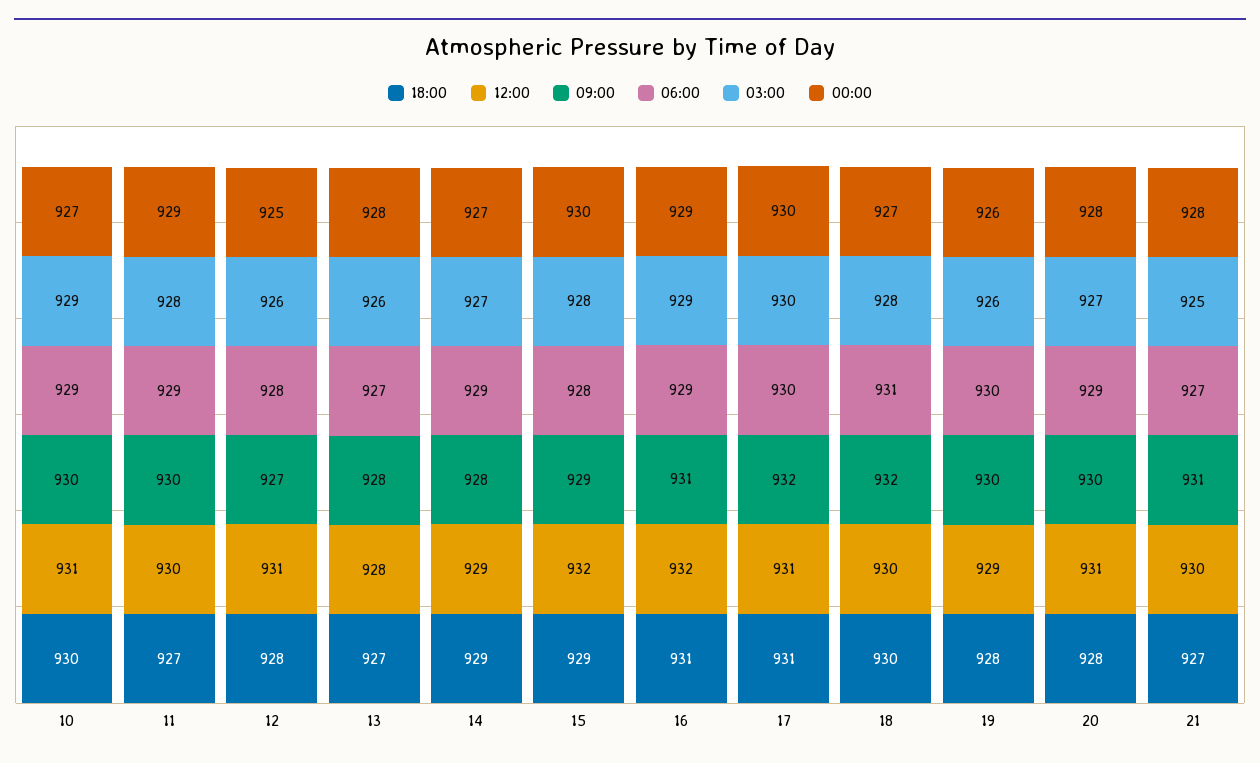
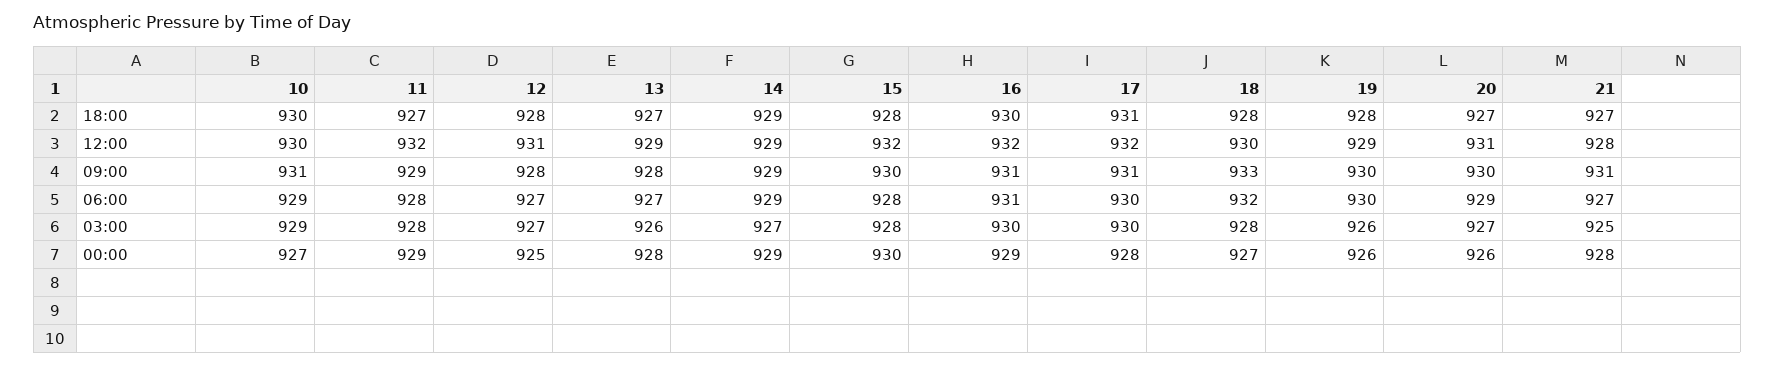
12:00, 10: 931 -> 930
09:00, 10: 930 -> 931
12:00, 11: 930 -> 932
09:00, 11: 930 -> 929
06:00, 11: 929 -> 928
09:00, 12: 927 -> 928
06:00, 12: 928 -> 927
03:00, 12: 926 -> 927
12:00, 13: 928 -> 929
09:00, 14: 928 -> 929
00:00, 14: 927 -> 929
18:00, 15: 929 -> 928
09:00, 15: 929 -> 930
18:00, 16: 931 -> 930
06:00, 16: 929 -> 931
03:00, 16: 929 -> 930
12:00, 17: 931 -> 932
09:00, 17: 932 -> 931
00:00, 17: 930 -> 928
18:00, 18: 930 -> 928
09:00, 18: 932 -> 933
06:00, 18: 931 -> 932
18:00, 20: 928 -> 927
00:00, 20: 928 -> 926
12:00, 21: 930 -> 928

